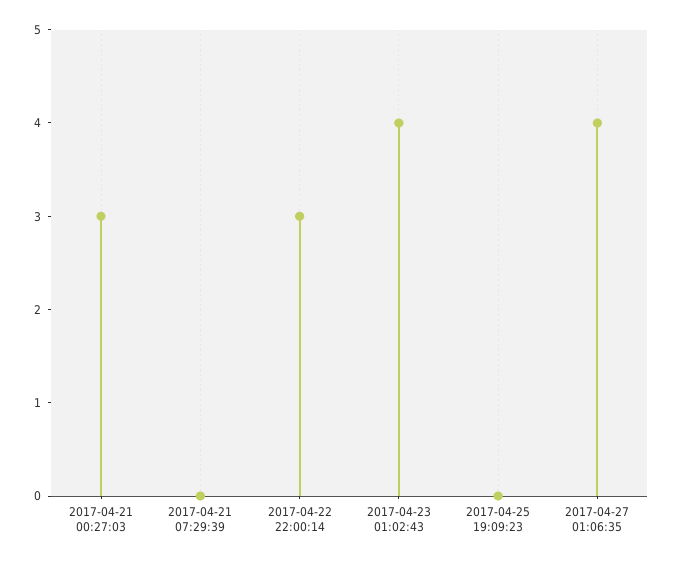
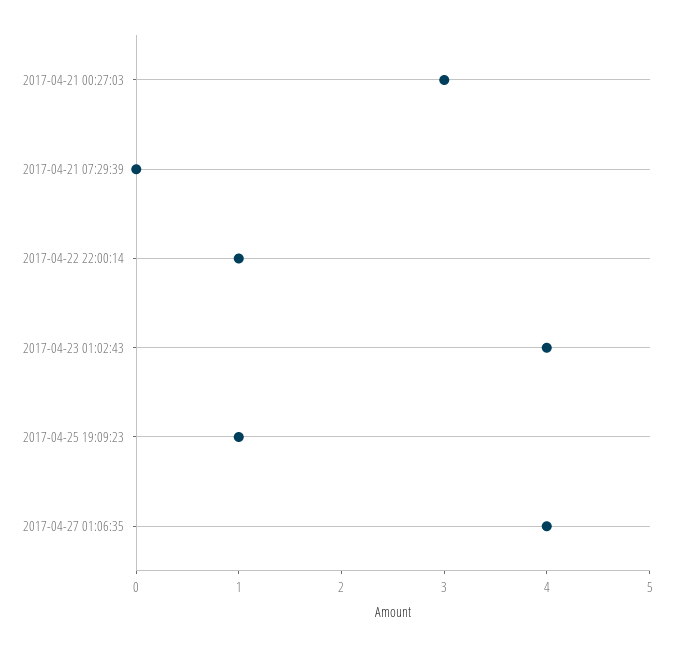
2017-04-22 22:00:14: 3 -> 1
2017-04-25 19:09:23: 0 -> 1

